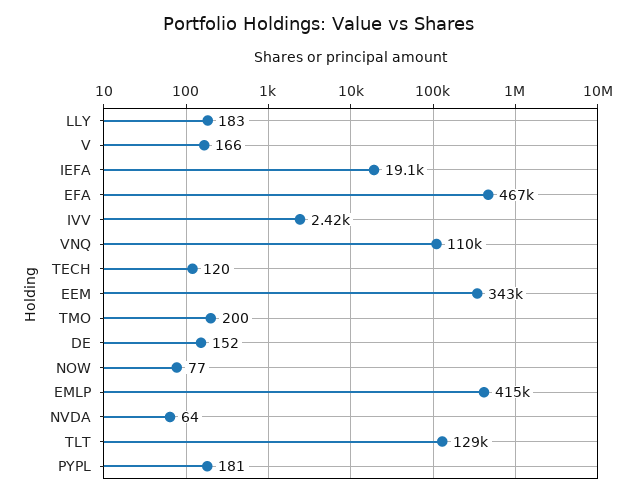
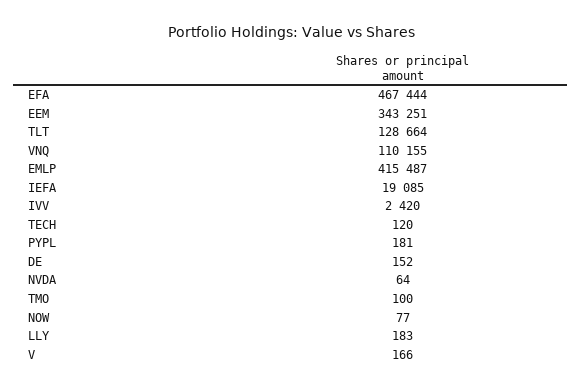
TMO: 200 -> 100

